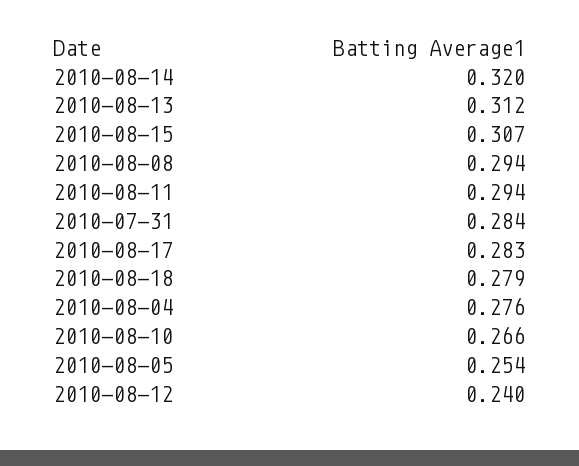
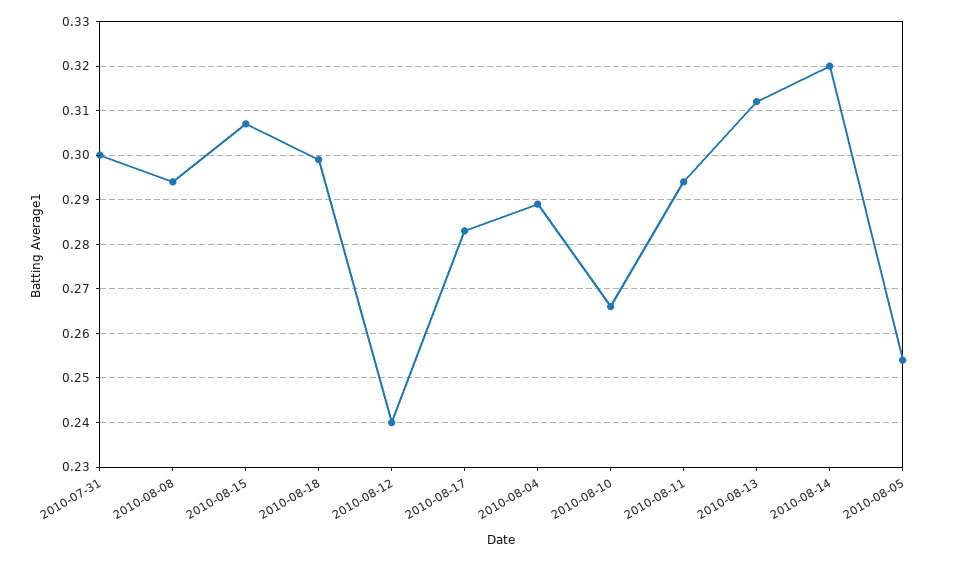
2010-07-31: 0.284 -> 0.3
2010-08-18: 0.279 -> 0.3
2010-08-04: 0.276 -> 0.29

